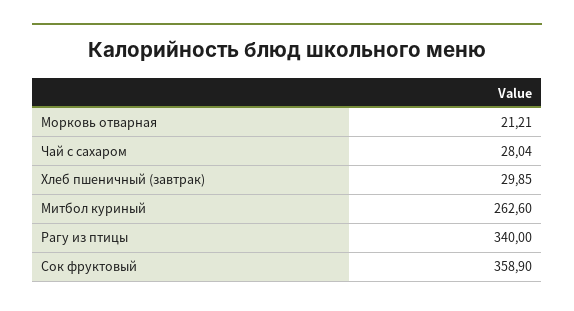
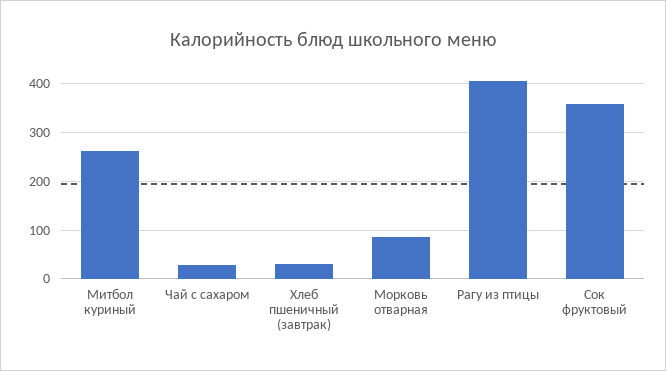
Морковь отварная: 21.21 -> 80
Рагу из птицы: 340 -> 400

